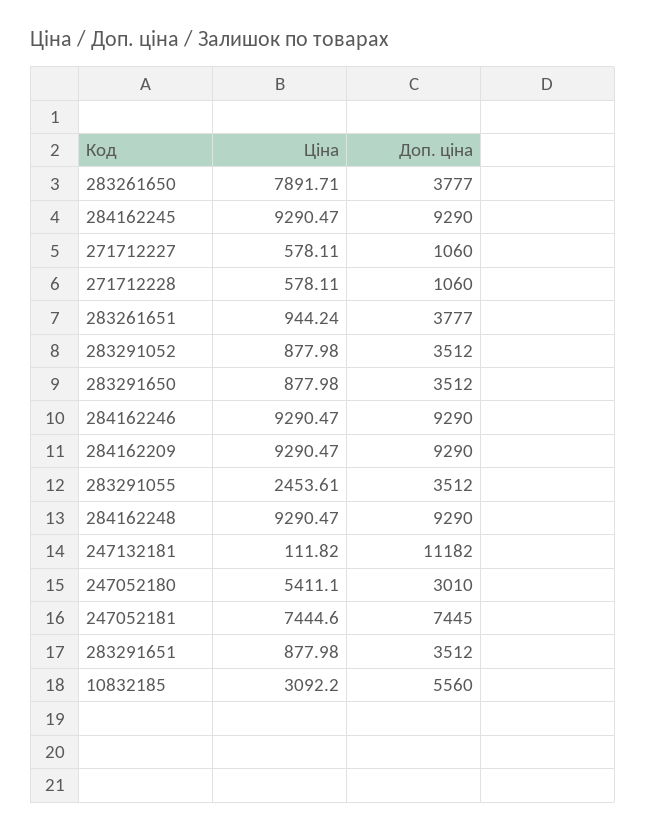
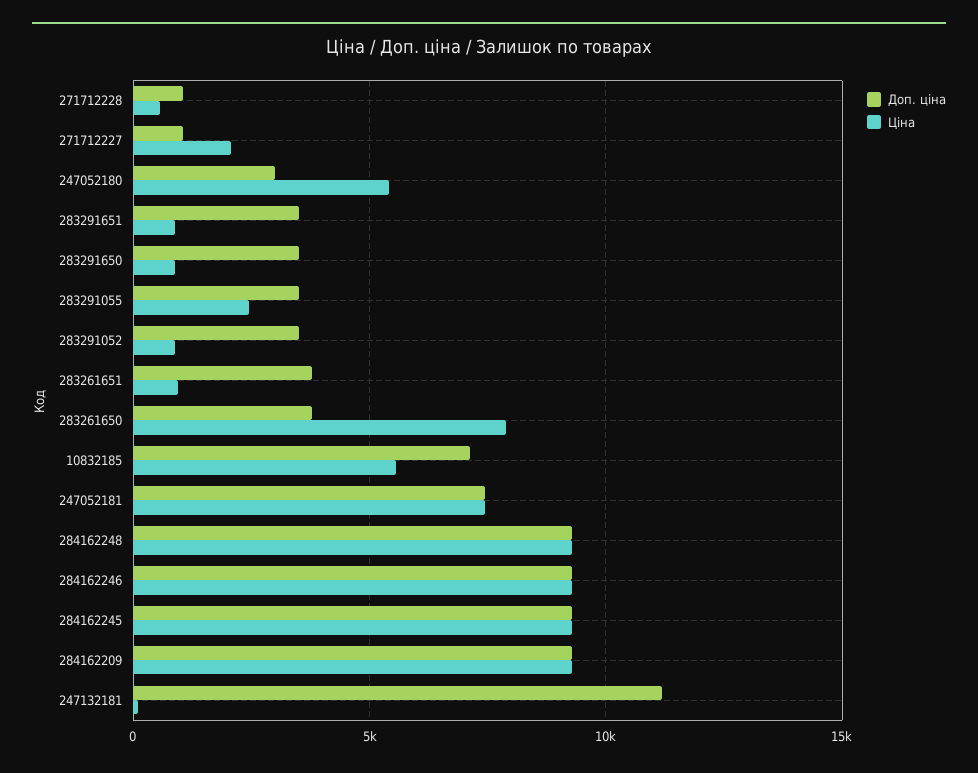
Ціна, 271712227: 578.11 -> 2000
Ціна, 10832185: 3092.2 -> 5500
Доп. ціна, 10832185: 5560 -> 7000

